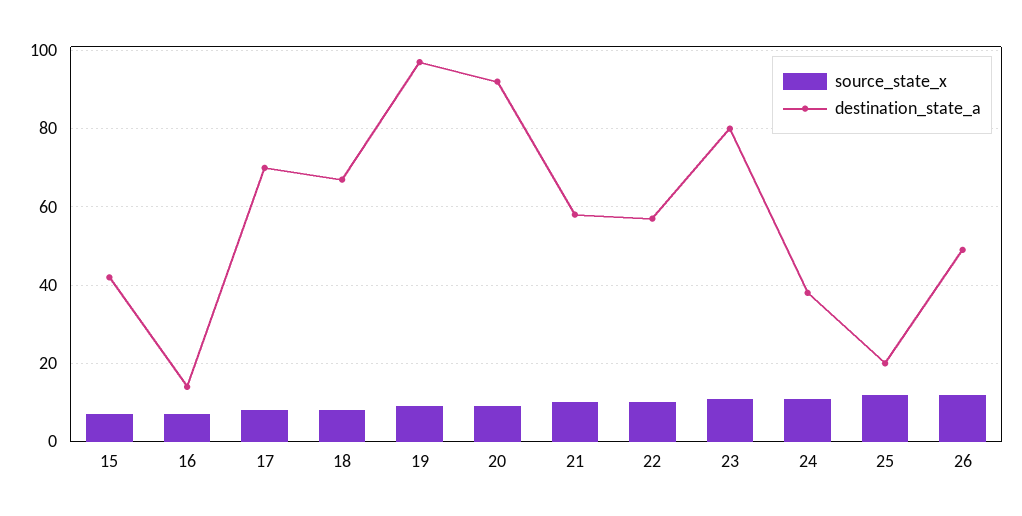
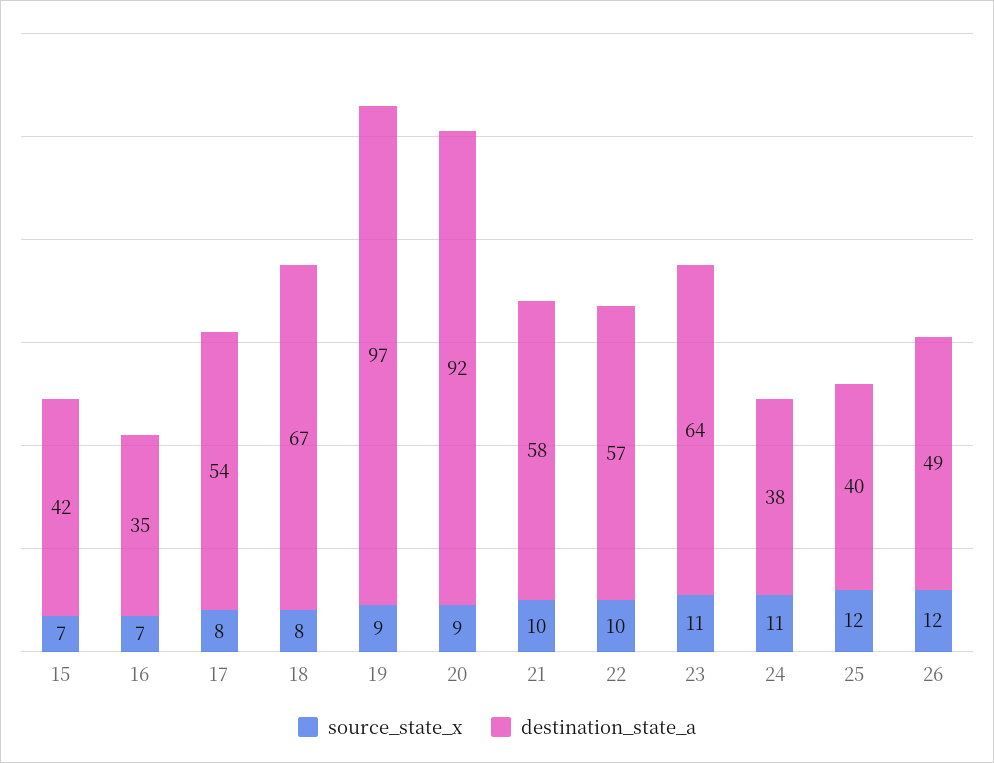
destination_state_a, 16: 15 -> 35
destination_state_a, 17: 70 -> 54
destination_state_a, 23: 80 -> 64
destination_state_a, 25: 20 -> 40

